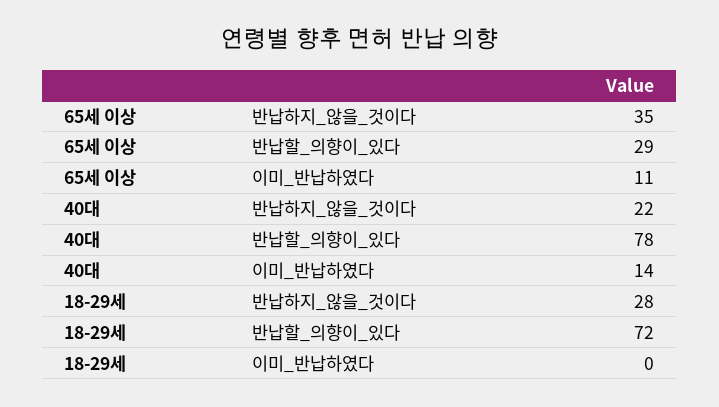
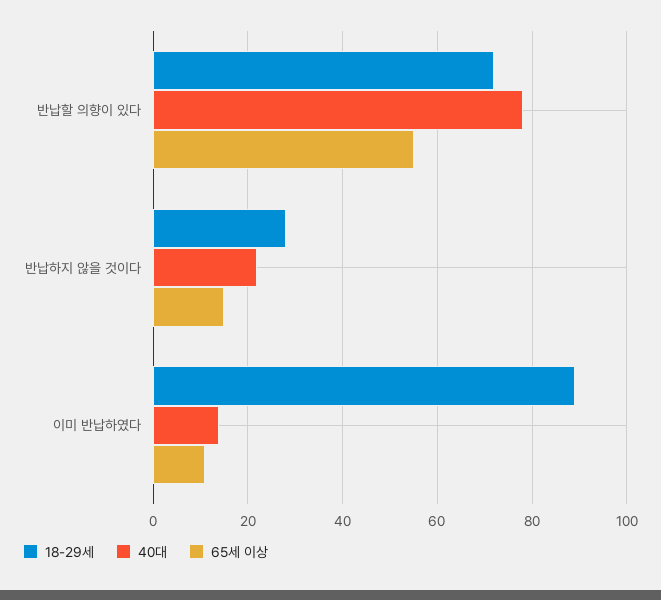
65세 이상, 반납하지_않을_것이다: 35 -> 15
65세 이상, 반납할_의향이_있다: 29 -> 55
18-29세, 이미_반납하였다: 0 -> 90

